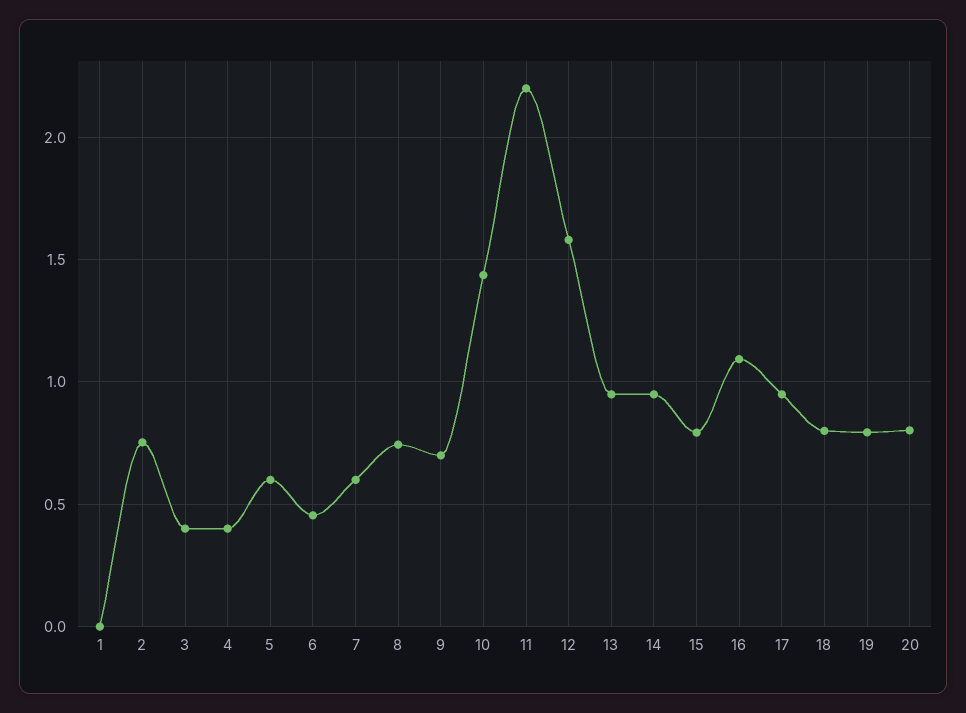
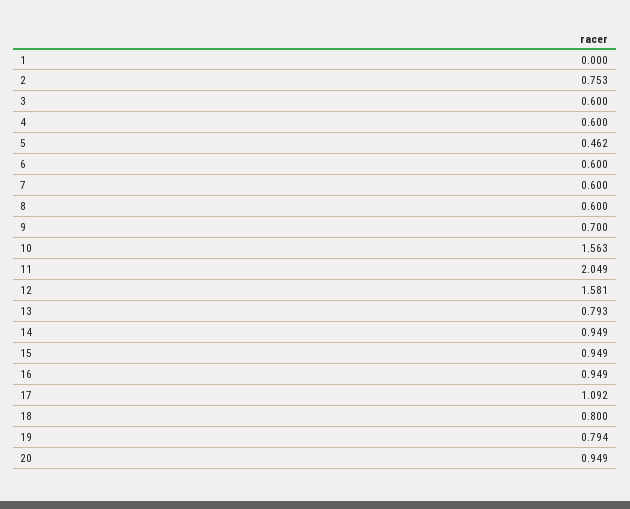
3: 0.4 -> 0.6
4: 0.4 -> 0.6
5: 0.6 -> 0.462
6: 0.45 -> 0.6
8: 0.75 -> 0.6
10: 1.45 -> 1.563
11: 2.2 -> 2.049
13: 0.95 -> 0.793
15: 0.8 -> 0.949
16: 1.1 -> 0.949
17: 0.95 -> 1.092
20: 0.8 -> 0.949

